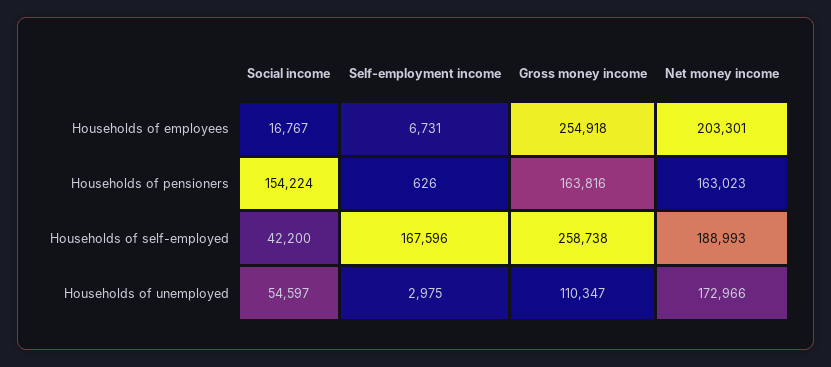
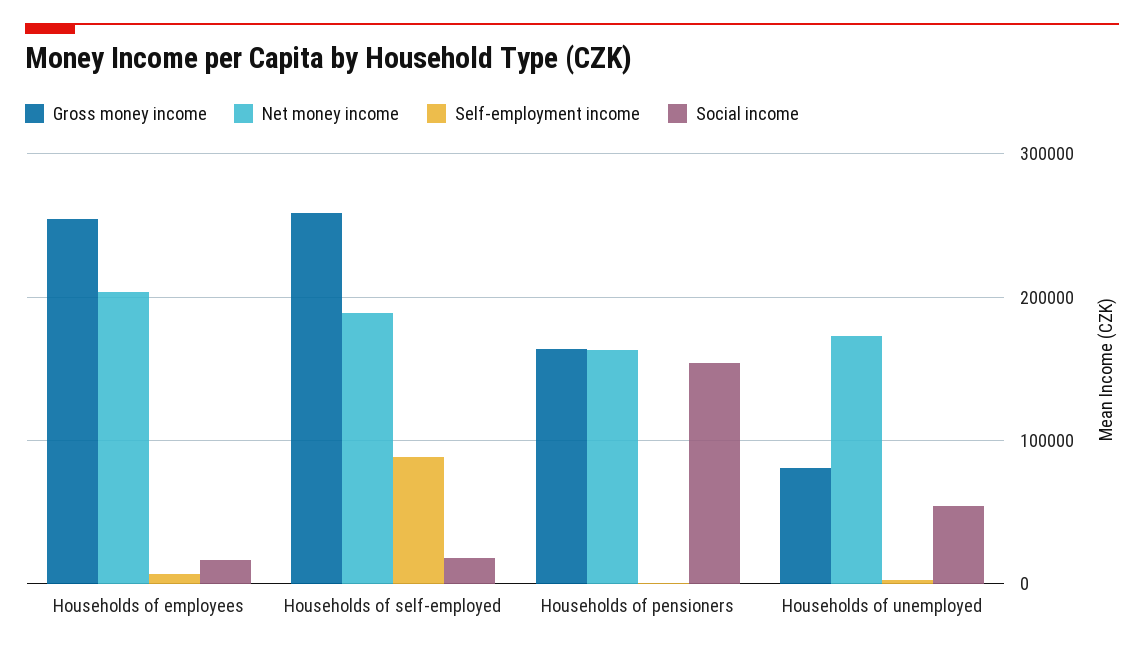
Social income, Households of self-employed: 42200 -> 20000
Self-employment income, Households of self-employed: 167596 -> 90000
Gross money income, Households of unemployed: 110347 -> 80000

